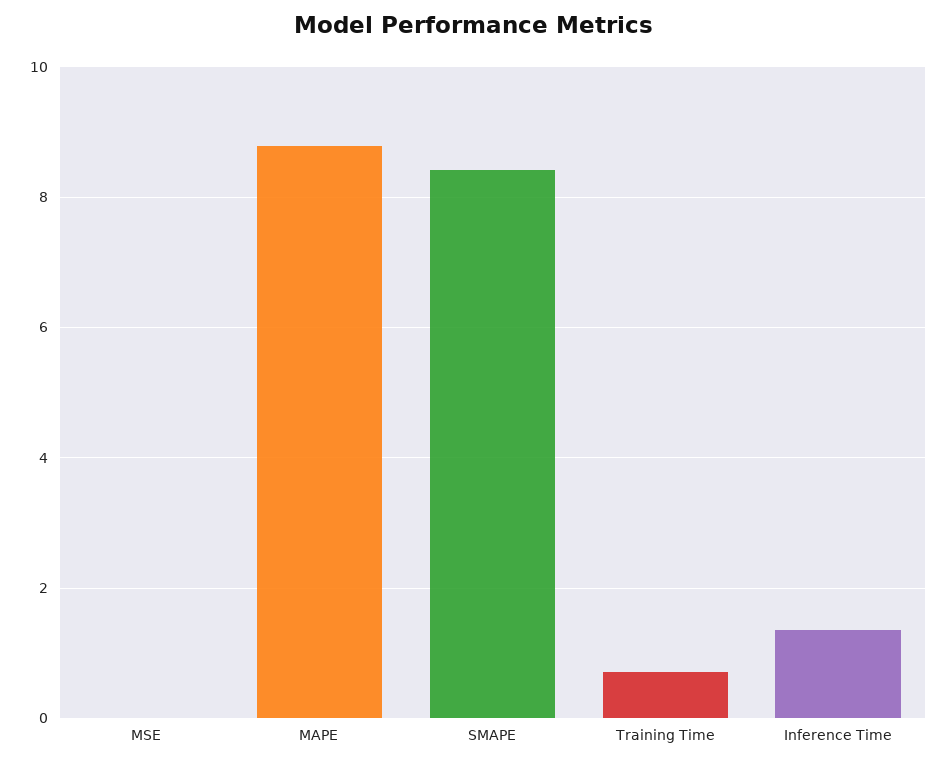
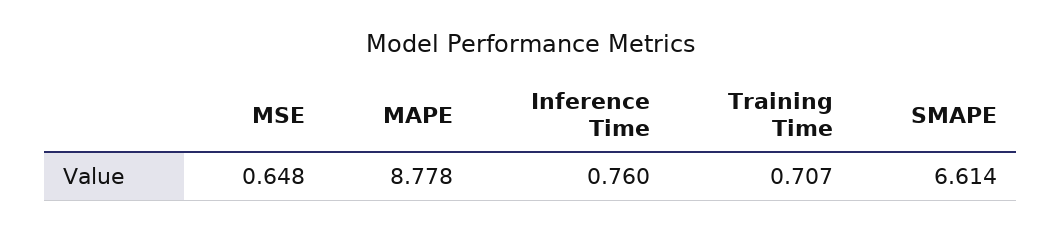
MSE: 0 -> 0.648
SMAPE: 8.4 -> 6.614
Inference Time: 1.4 -> 0.76

